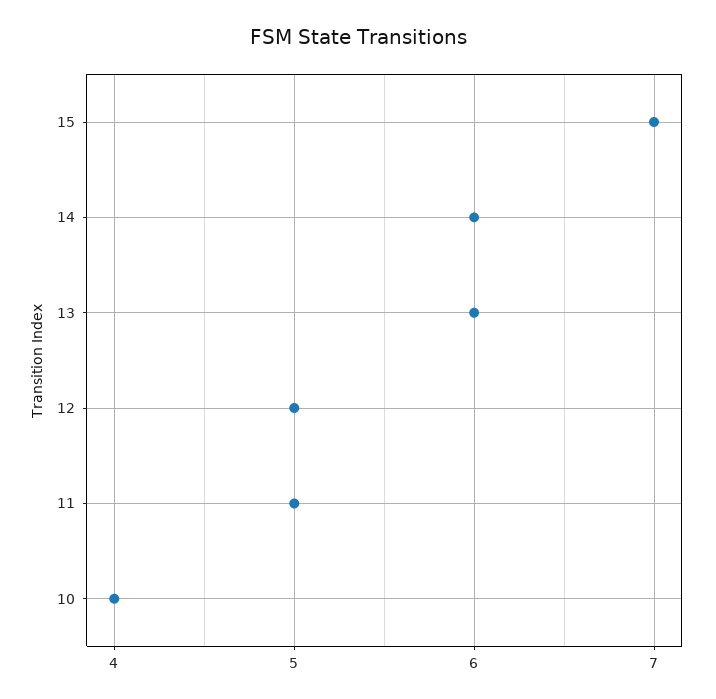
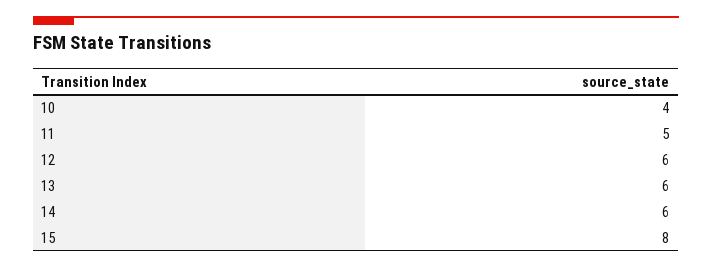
15: 7 -> 8
12: 5 -> 6

